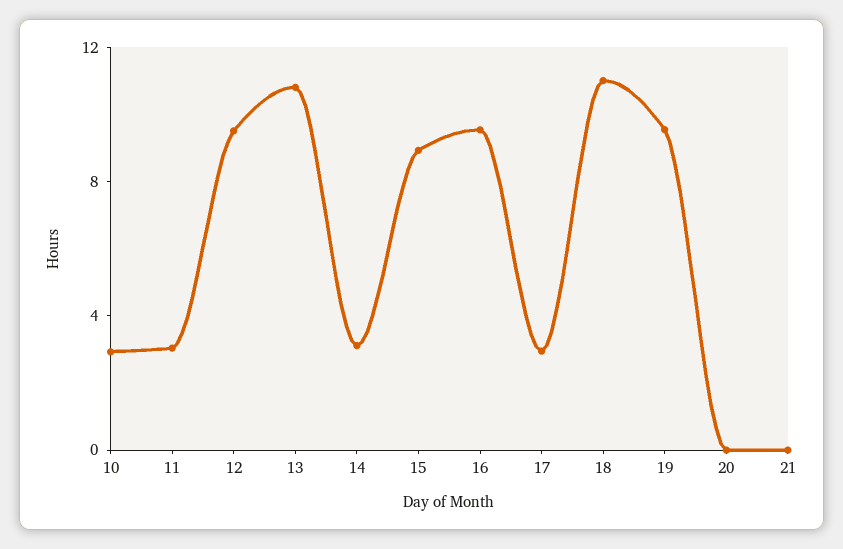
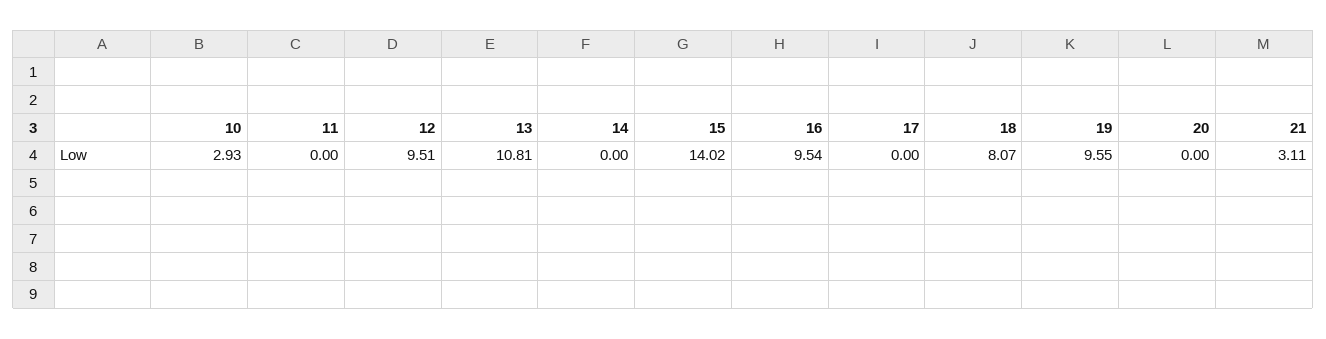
11: 3 -> 0
14: 3 -> 0
15: 9 -> 14.02
17: 3 -> 0
18: 11 -> 8.07
21: 0 -> 3.11

